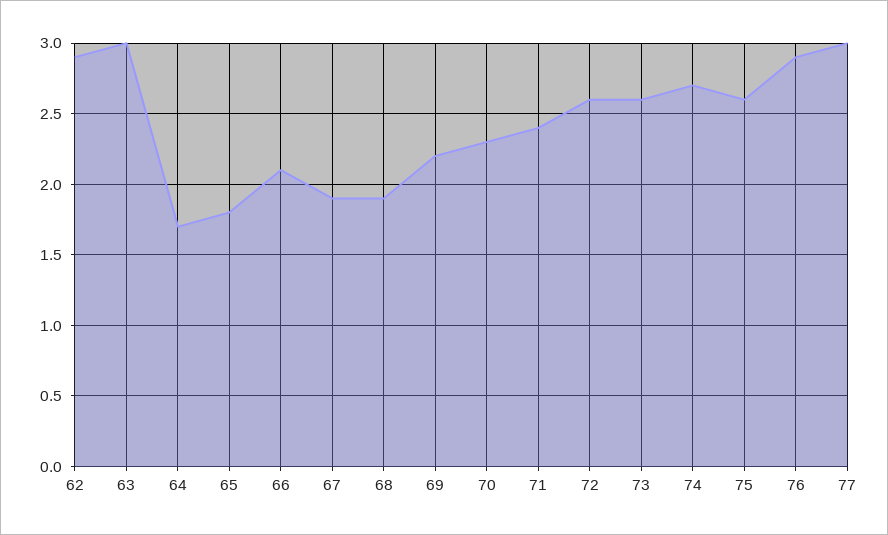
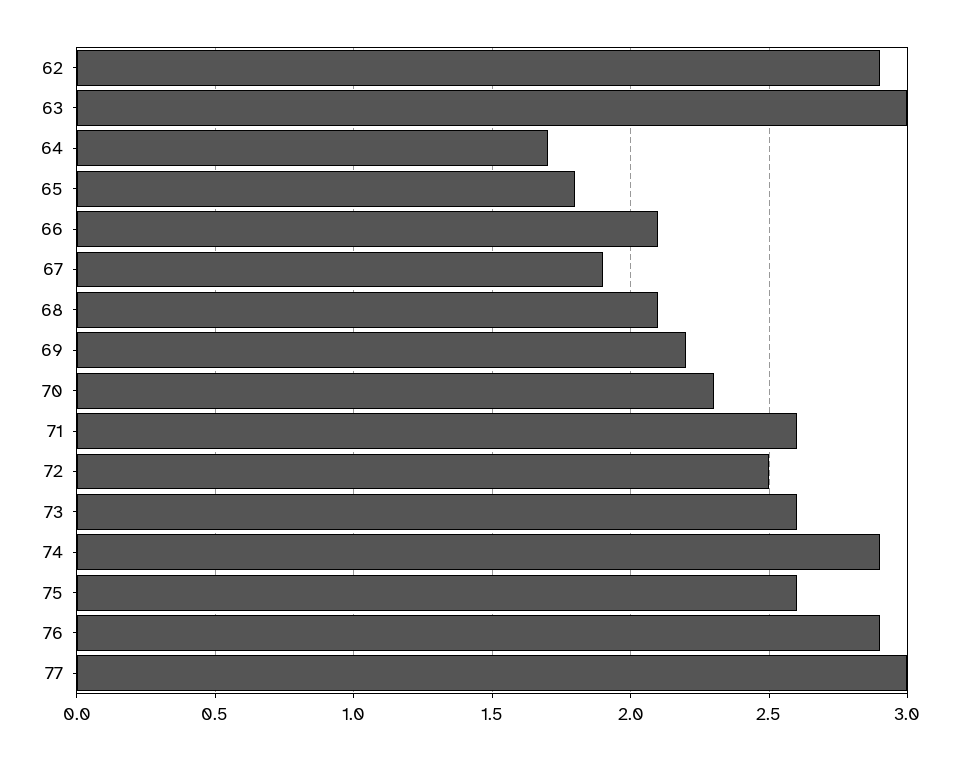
68: 1.9 -> 2.1
71: 2.4 -> 2.6
72: 2.6 -> 2.5
74: 2.7 -> 2.9

